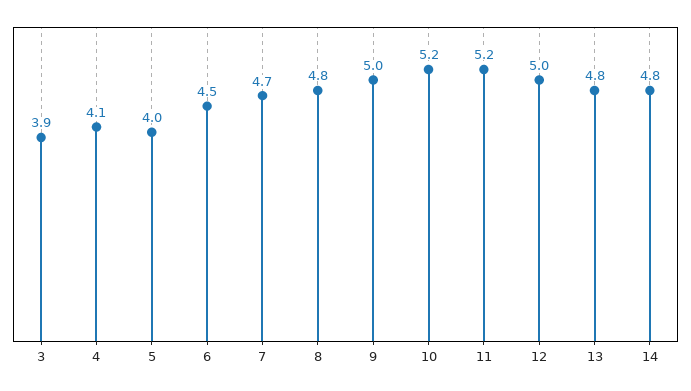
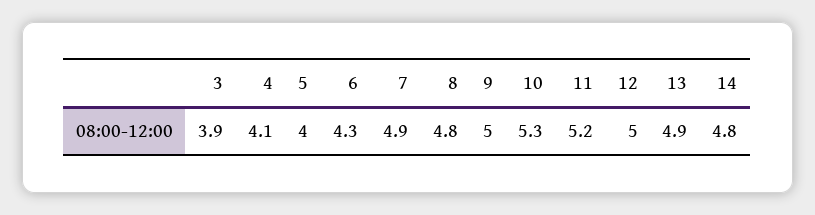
6: 4.5 -> 4.3
7: 4.7 -> 4.9
10: 5.2 -> 5.3
13: 4.8 -> 4.9

